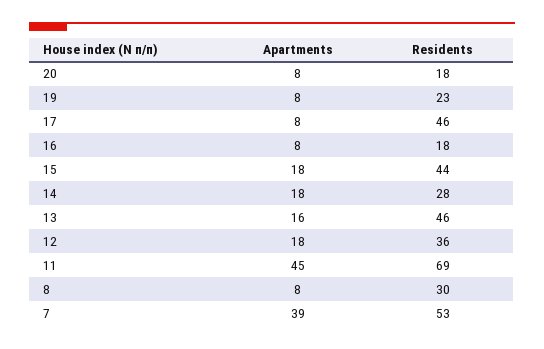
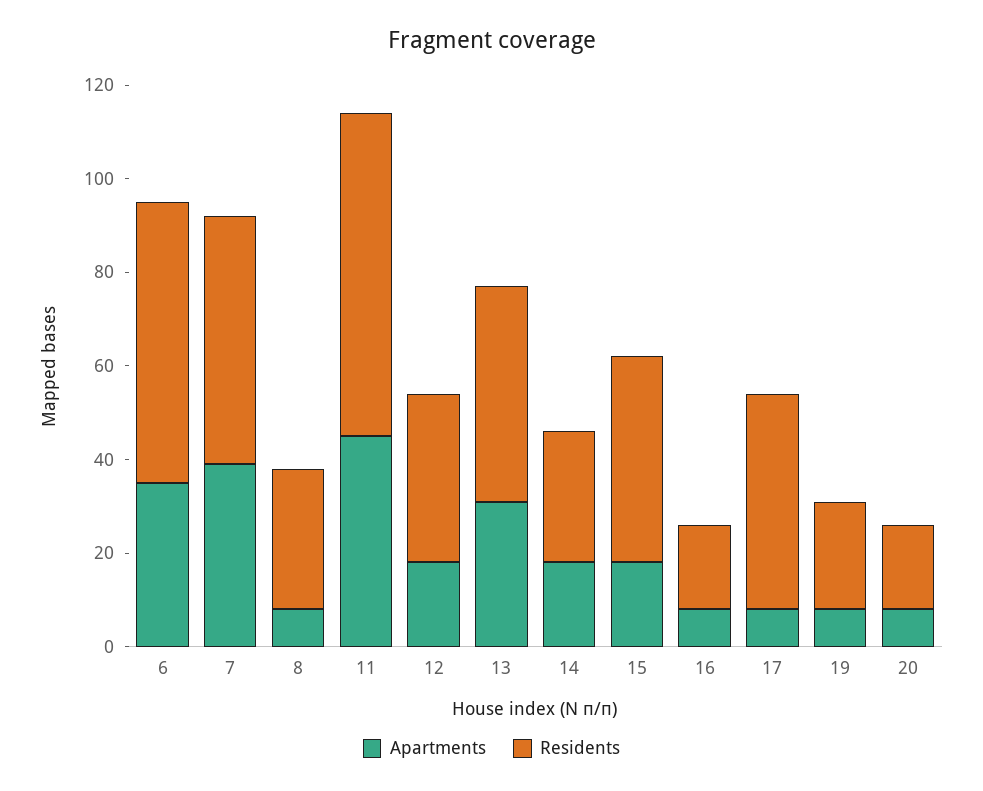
Apartments, 13: 16 -> 30
Apartments, 6: none -> 35
Residents, 6: none -> 60

